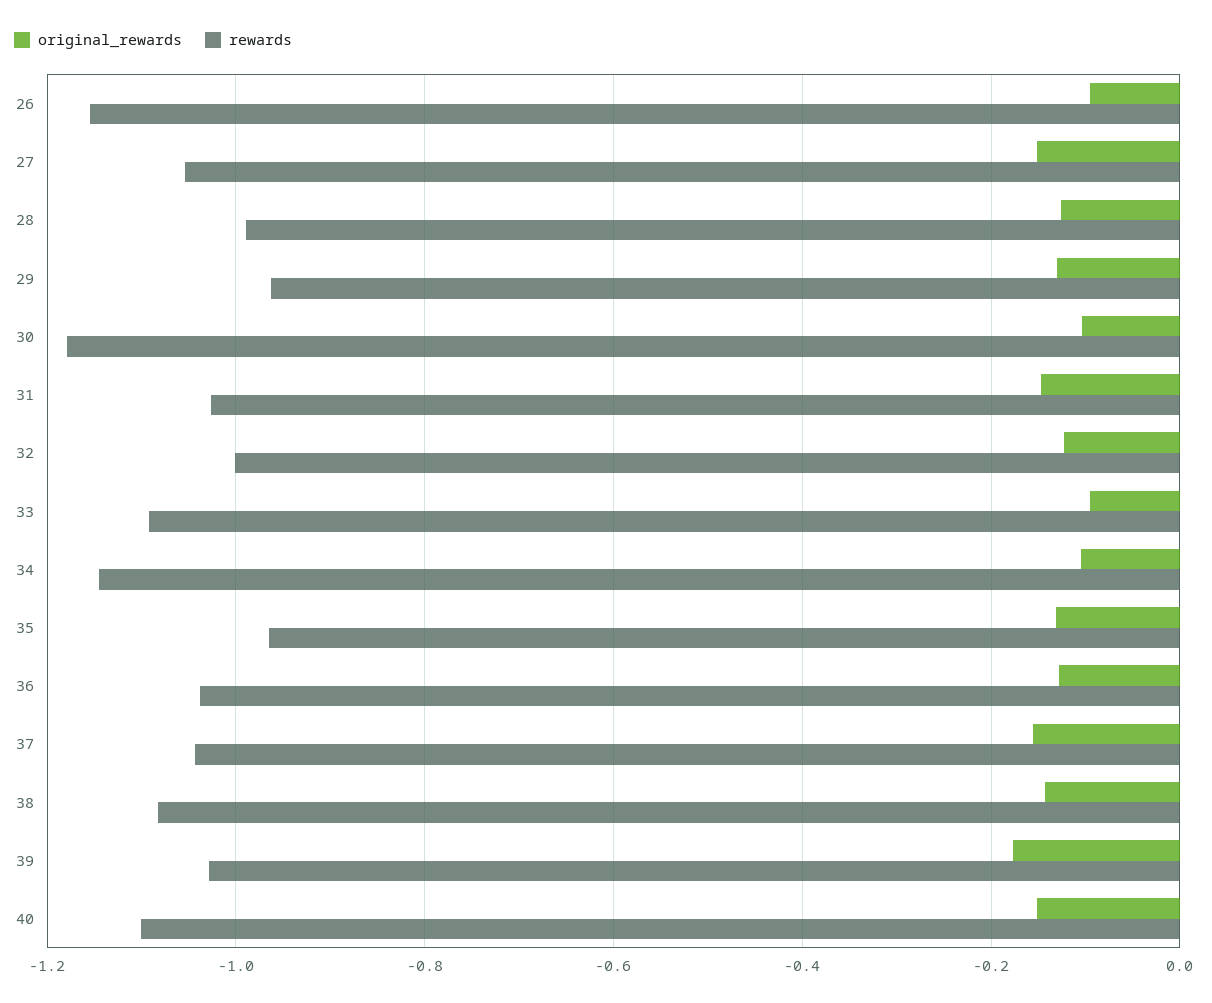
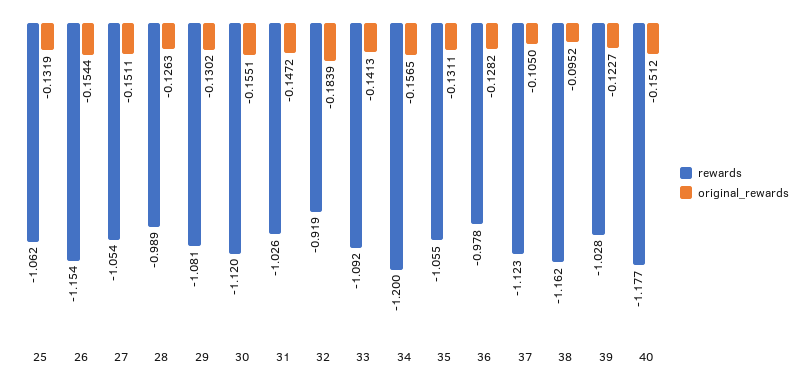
original_rewards, 26: -0.1 -> -0.1544
rewards, 29: -0.96 -> -1.081
original_rewards, 30: -0.1 -> -0.1551
rewards, 30: -1.18 -> -1.12
original_rewards, 32: -0.12 -> -0.1839
rewards, 32: -1 -> -0.919
original_rewards, 33: -0.1 -> -0.1413
original_rewards, 34: -0.1 -> -0.1565
rewards, 34: -1.14 -> -1.2
rewards, 35: -0.96 -> -1.055
rewards, 36: -1.04 -> -0.978
original_rewards, 37: -0.16 -> -0.105
rewards, 37: -1.04 -> -1.123
original_rewards, 38: -0.14 -> -0.0952
rewards, 38: -1.08 -> -1.162
original_rewards, 39: -0.18 -> -0.1227
rewards, 40: -1.1 -> -1.177
rewards, 25: none -> -1.062
original_rewards, 25: none -> -0.1319

